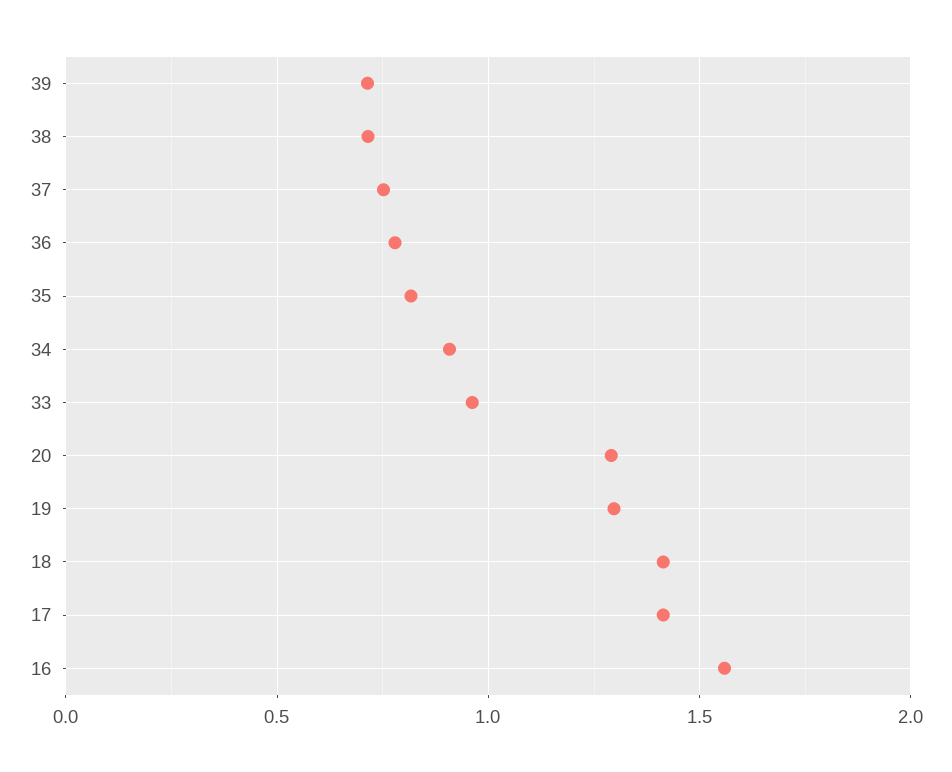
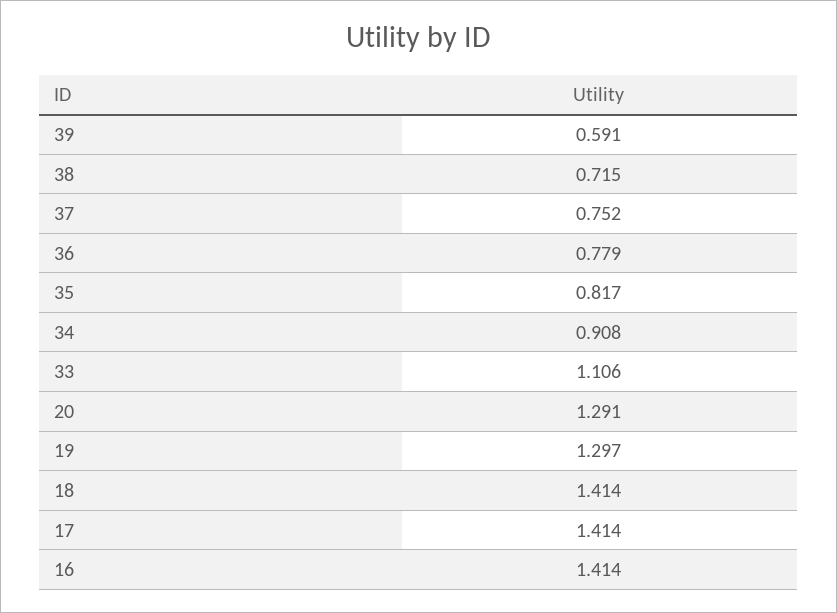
39: 0.7 -> 0.591
33: 0.95 -> 1.106
16: 1.55 -> 1.414

